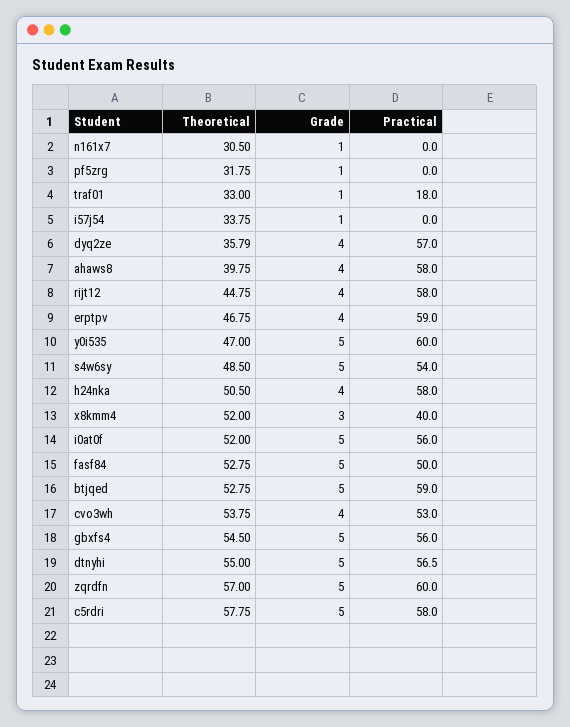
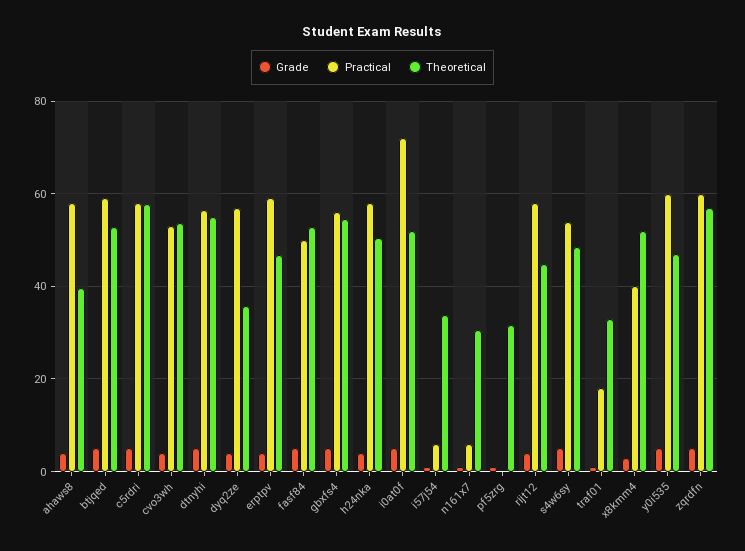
Practical, n161x7: 0 -> 6
Practical, i57j54: 0 -> 6
Practical, i0at0f: 56 -> 72

